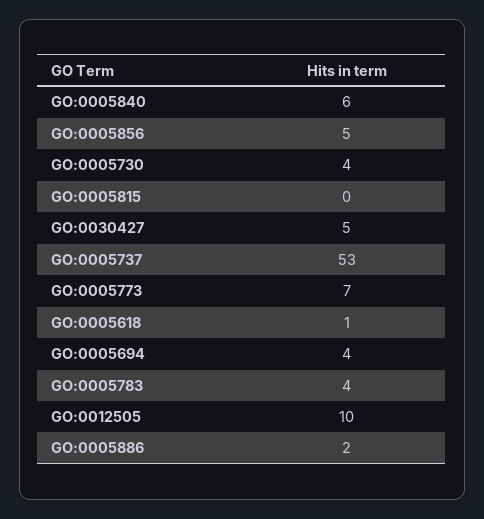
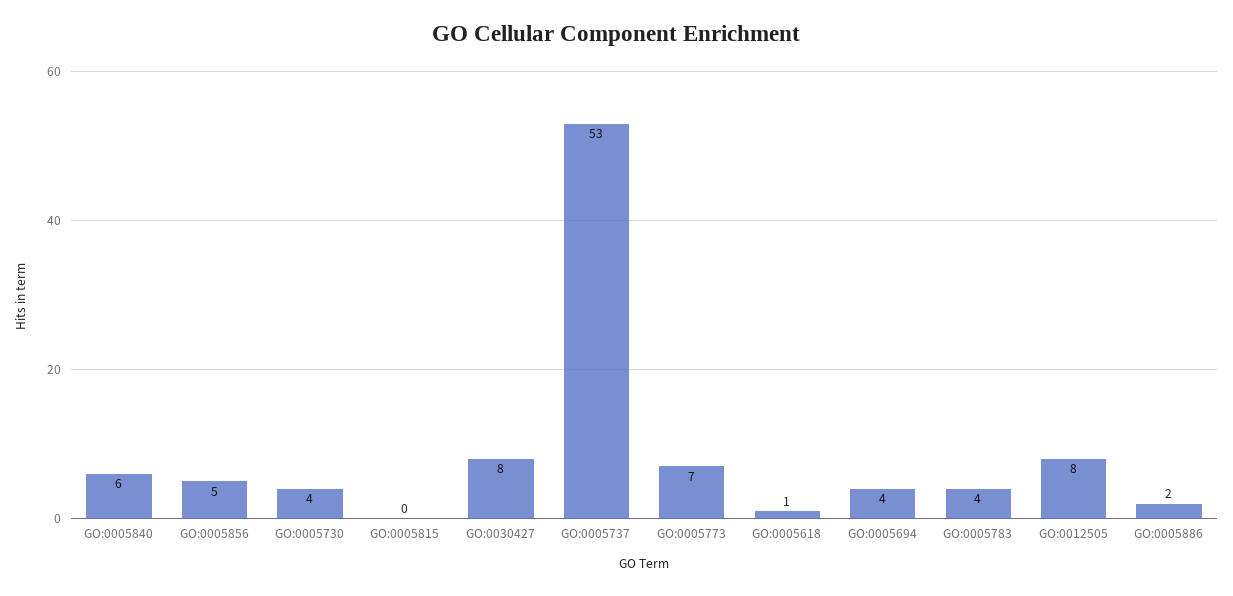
GO:0030427: 5 -> 8
GO:0012505: 10 -> 8

